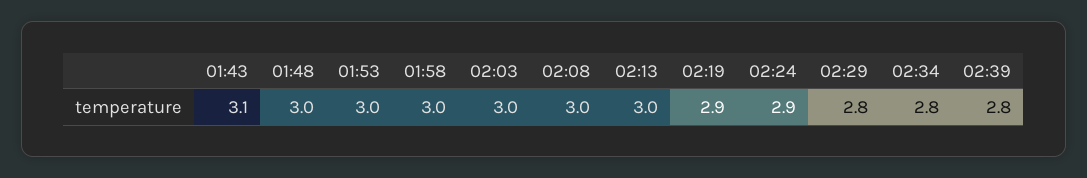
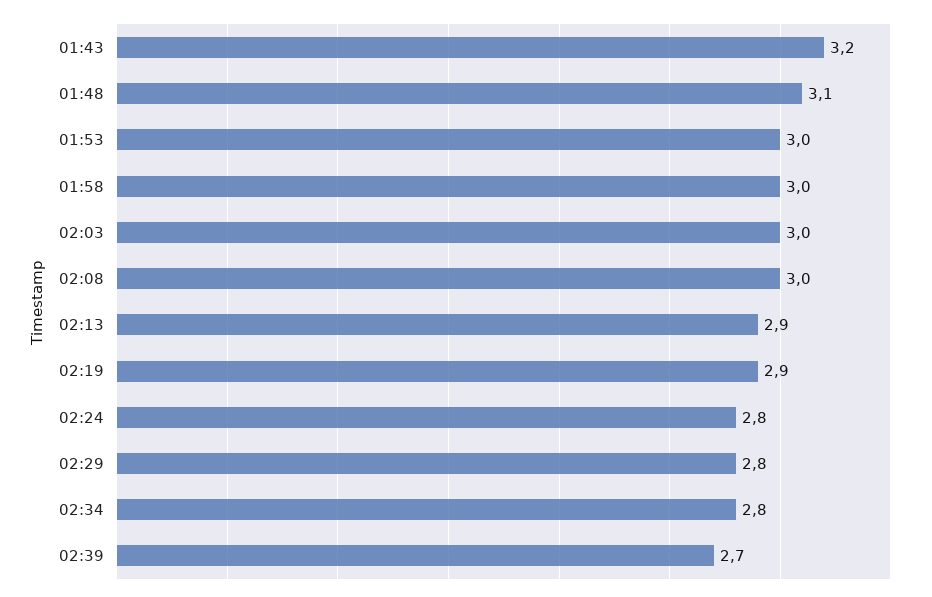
01:43: 3.1 -> 3.2
01:48: 3 -> 3.1
02:13: 3 -> 2.9
02:24: 2.9 -> 2.8
02:39: 2.8 -> 2.7

